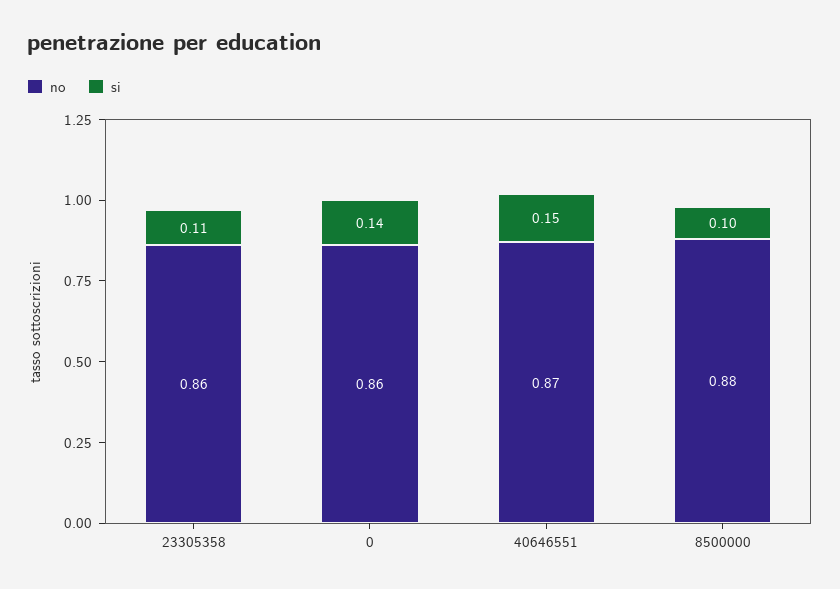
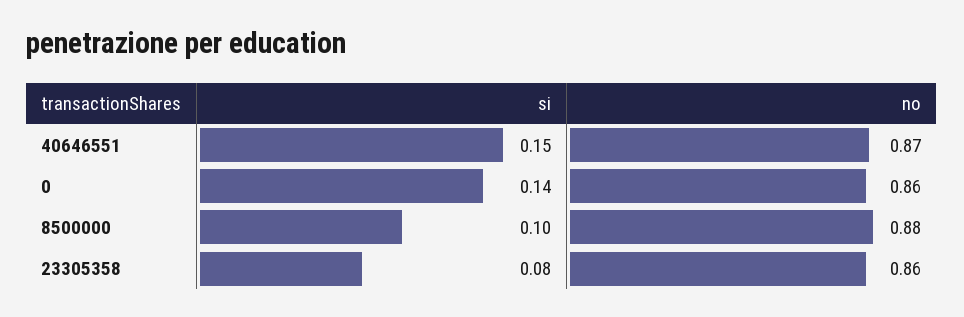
si, 23305358: 0.11 -> 0.08

